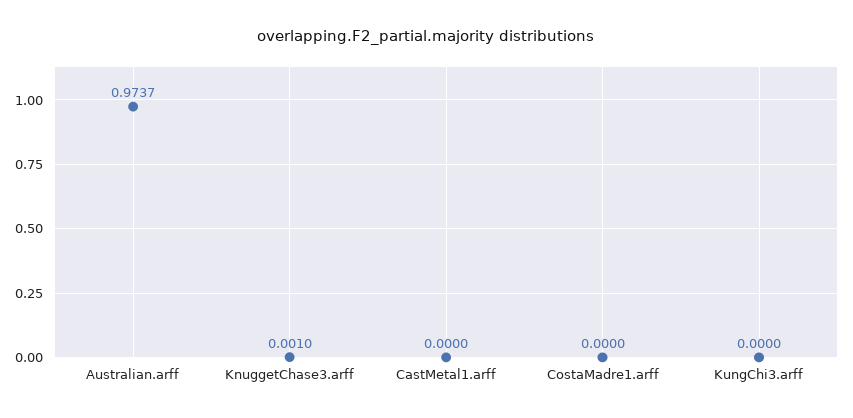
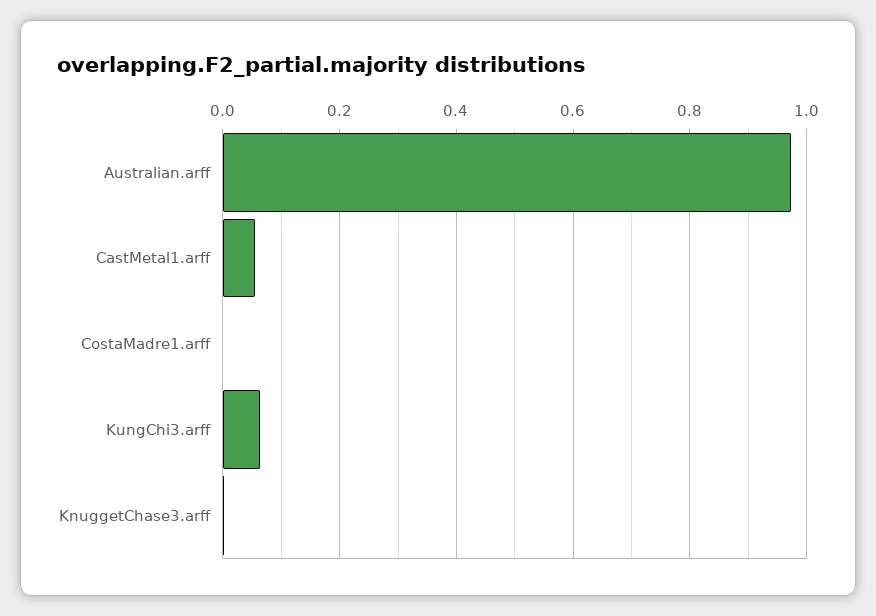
CastMetal1.arff: 0 -> 0.06
KungChi3.arff: 0 -> 0.06

